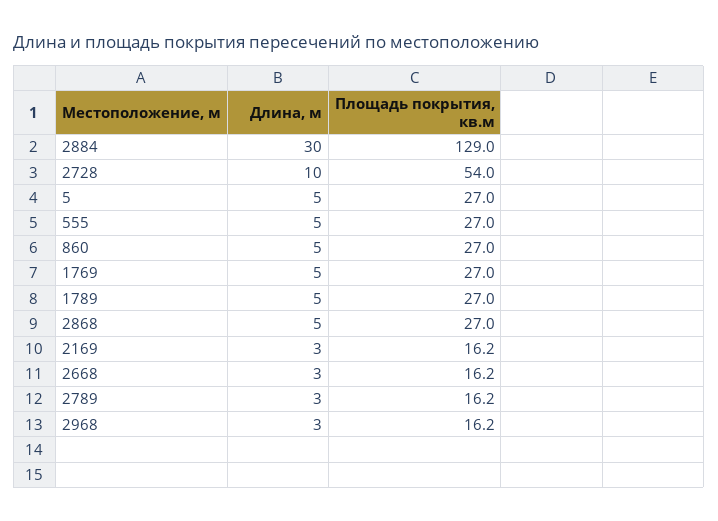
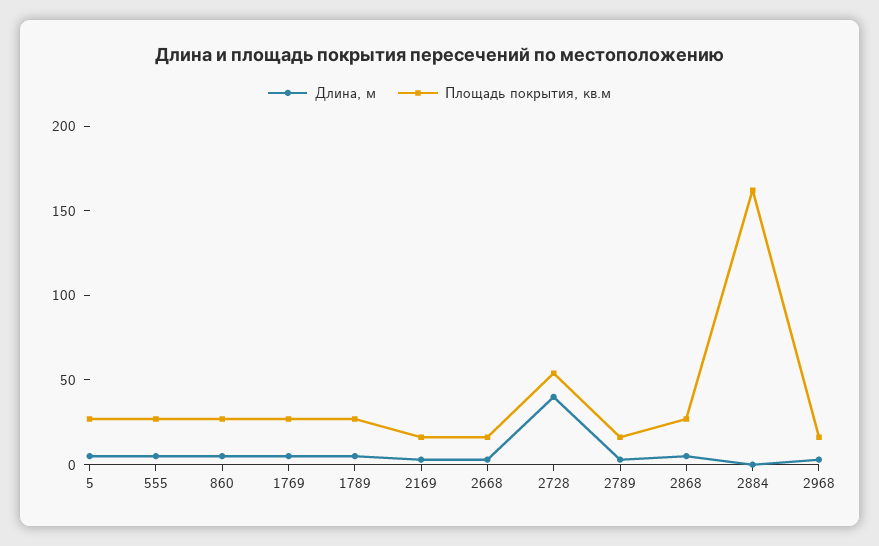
Длина, м, 2884: 30 -> 0
Площадь покрытия, кв.м, 2884: 129 -> 160
Длина, м, 2728: 10 -> 40

